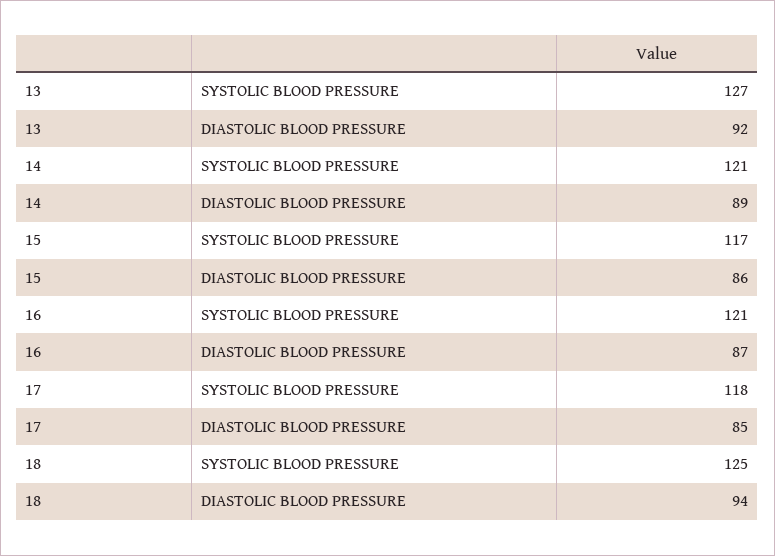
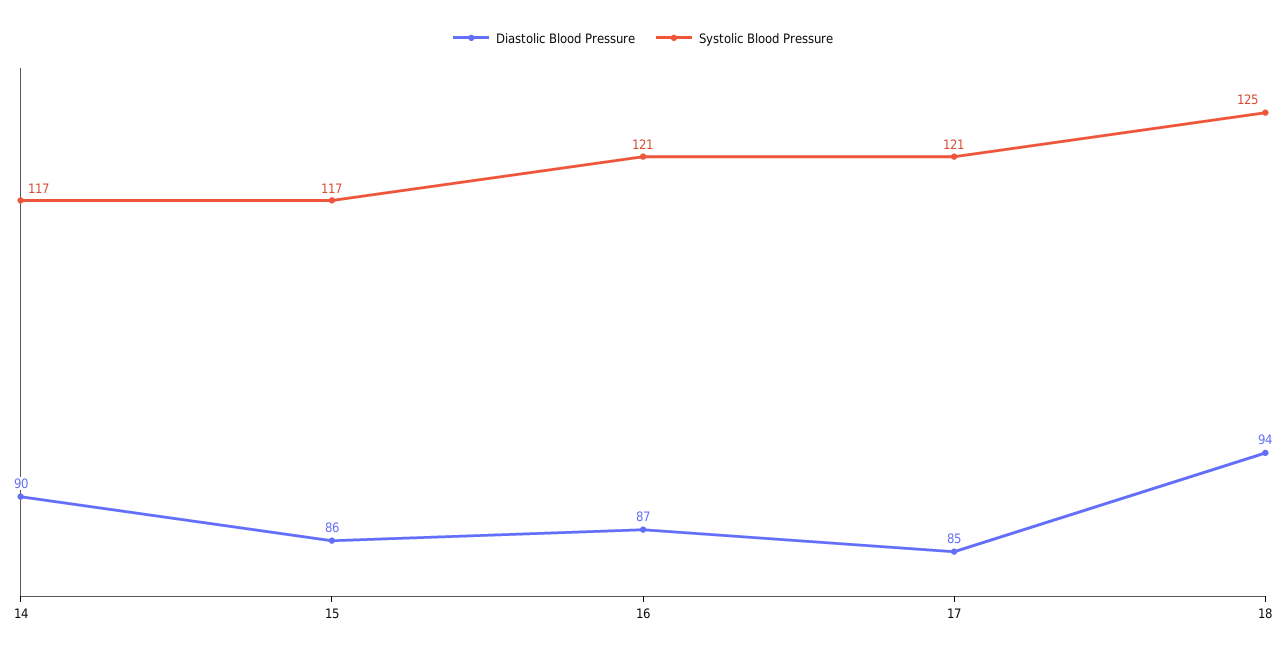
SYSTOLIC BLOOD PRESSURE, 13: 127 -> none
DIASTOLIC BLOOD PRESSURE, 13: 92 -> none
SYSTOLIC BLOOD PRESSURE, 14: 121 -> 117
DIASTOLIC BLOOD PRESSURE, 14: 89 -> 90
SYSTOLIC BLOOD PRESSURE, 17: 118 -> 121

